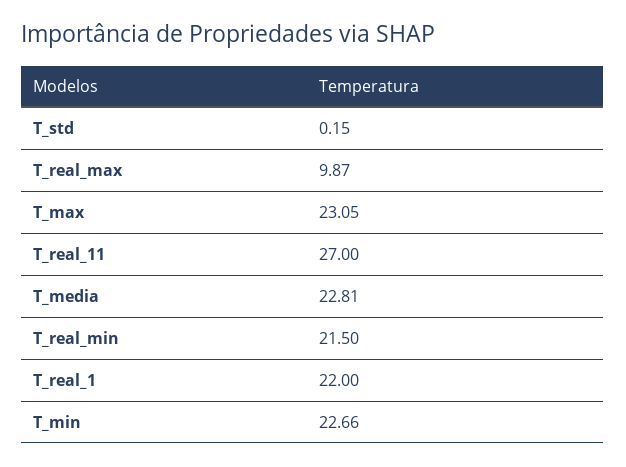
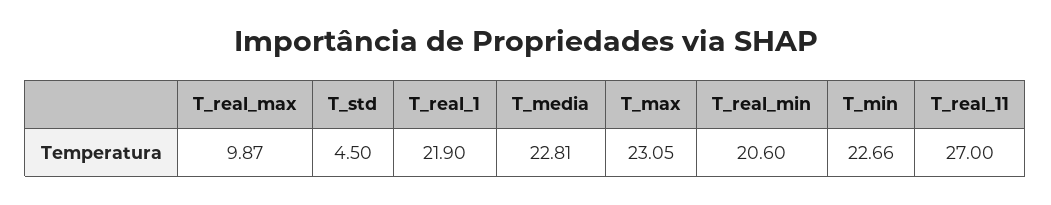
T_std: 0.15 -> 4.5
T_real_min: 21.5 -> 20.6
T_real_1: 22 -> 21.9

